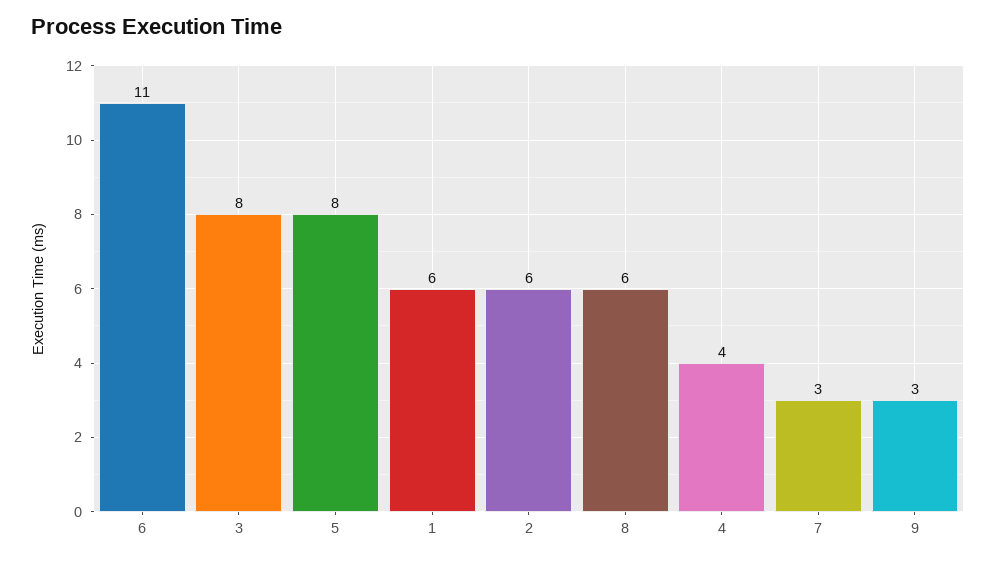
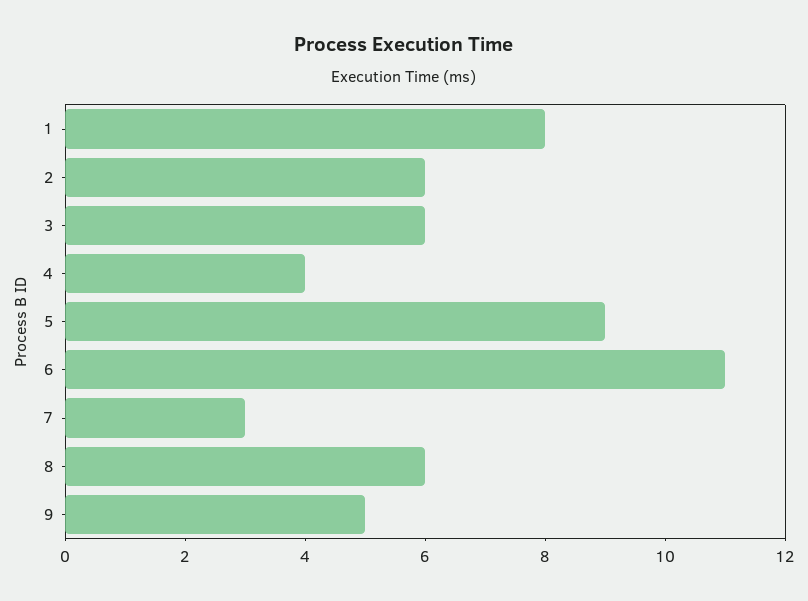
3: 8 -> 6
5: 8 -> 9
1: 6 -> 8
9: 3 -> 5

